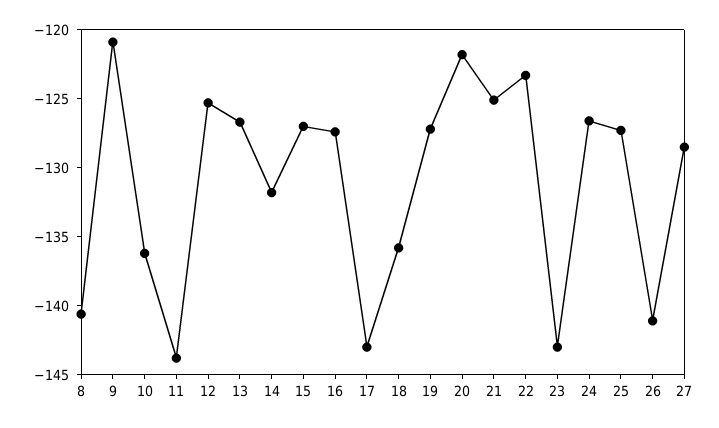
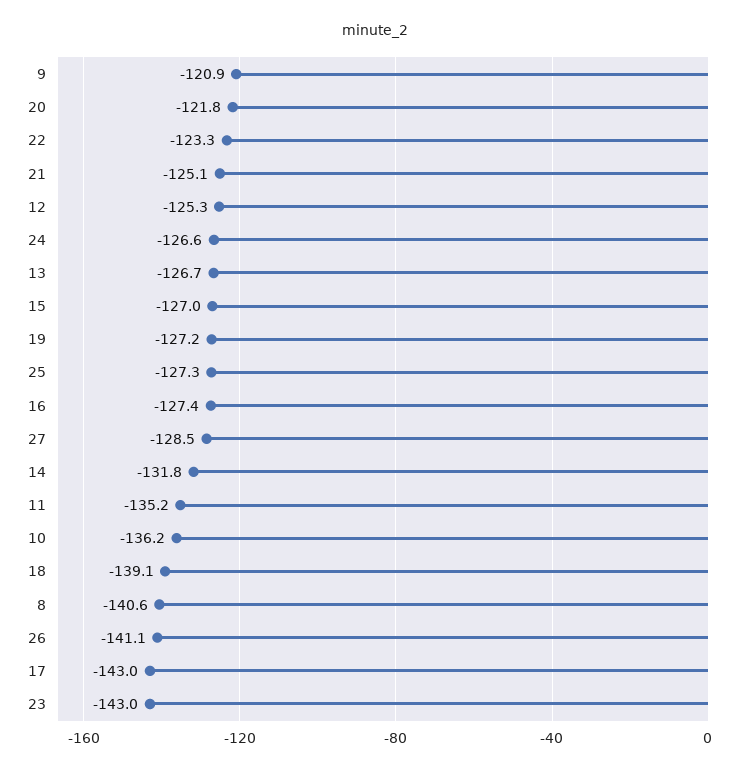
11: -144 -> -135.2
18: -136 -> -139.1

